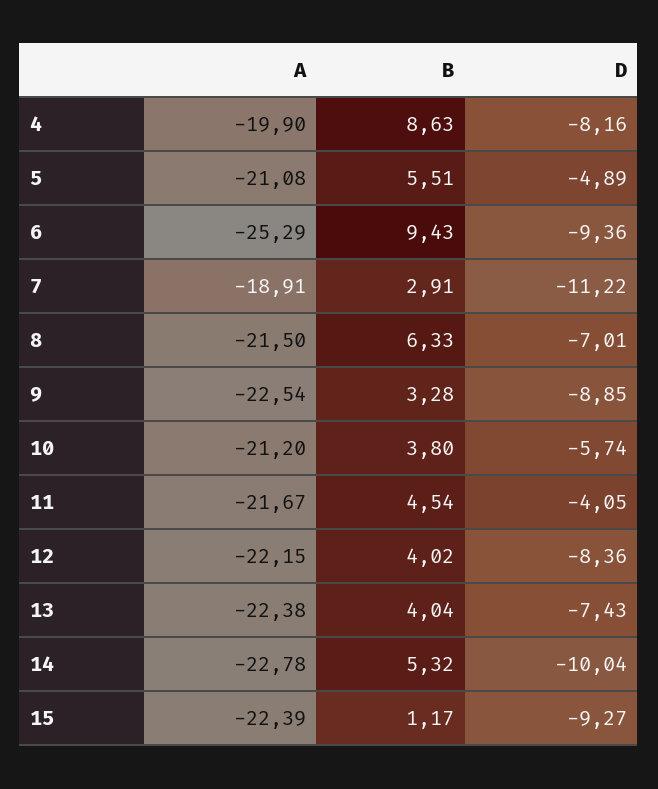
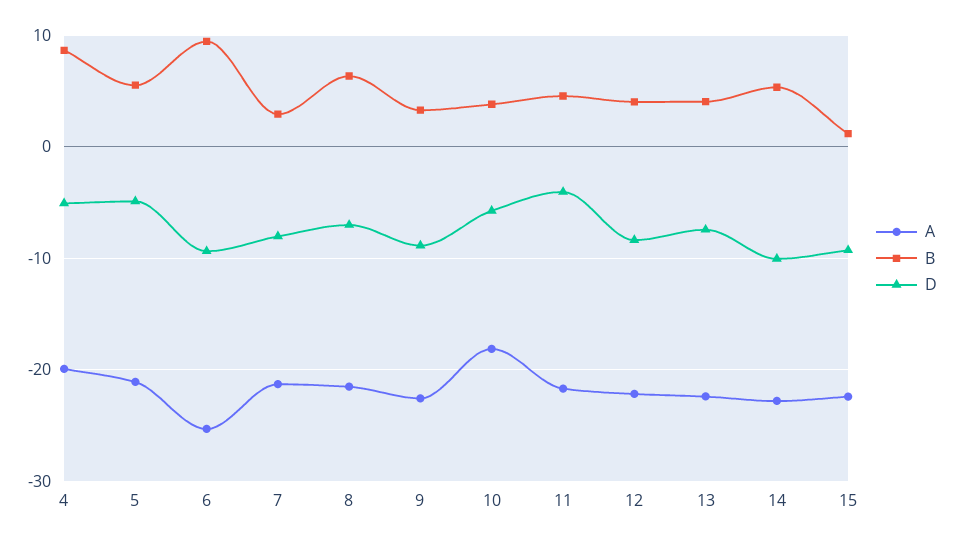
D, 4: -8.16 -> -5
A, 7: -18.91 -> -21
D, 7: -11.22 -> -8
A, 10: -21.2 -> -18

